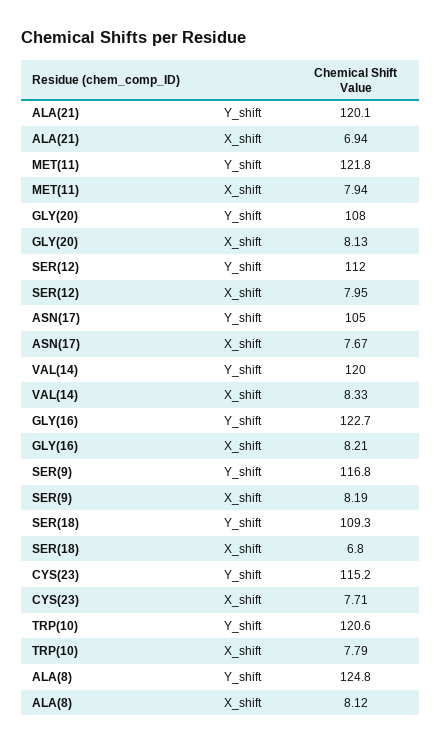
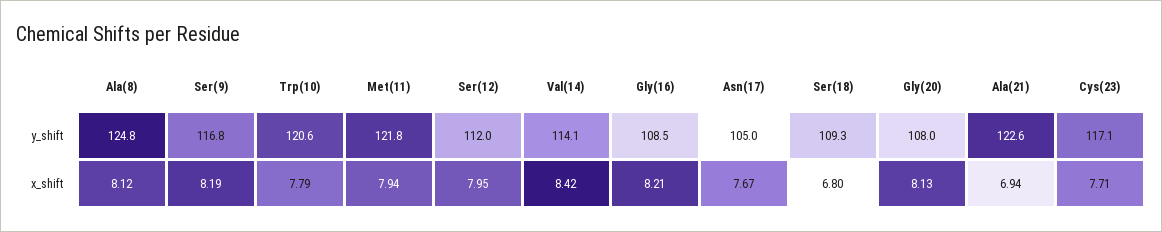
ALA(21), Y_shift: 120.1 -> 122.6
VAL(14), Y_shift: 120 -> 114.1
VAL(14), X_shift: 8.33 -> 8.42
GLY(16), Y_shift: 122.7 -> 108.5
CYS(23), Y_shift: 115.2 -> 117.1

